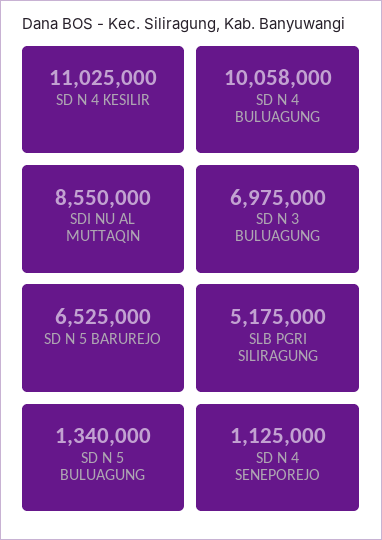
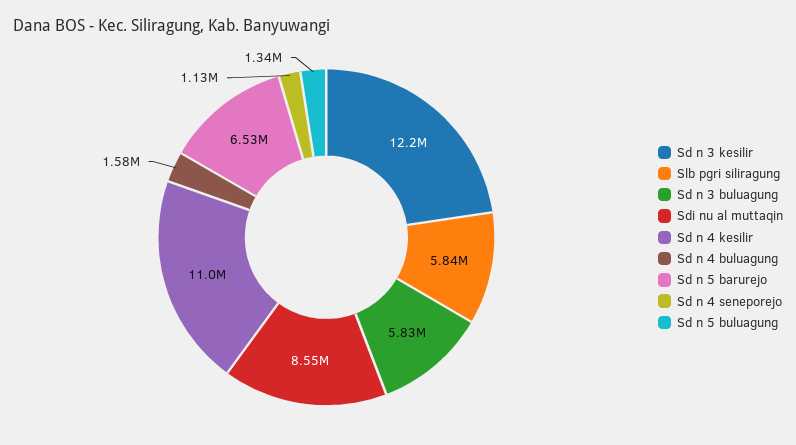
SD N 4 BULUAGUNG: 10058000 -> 1580000
SD N 3 BULUAGUNG: 6975000 -> 5830000
SLB PGRI SILIRAGUNG: 5175000 -> 5840000
Sd n 3 kesilir: none -> 12200000

